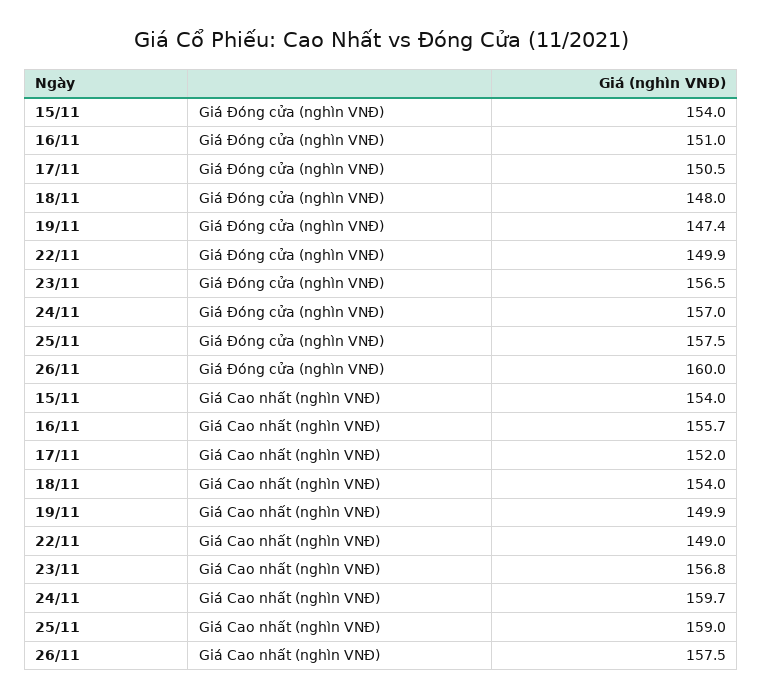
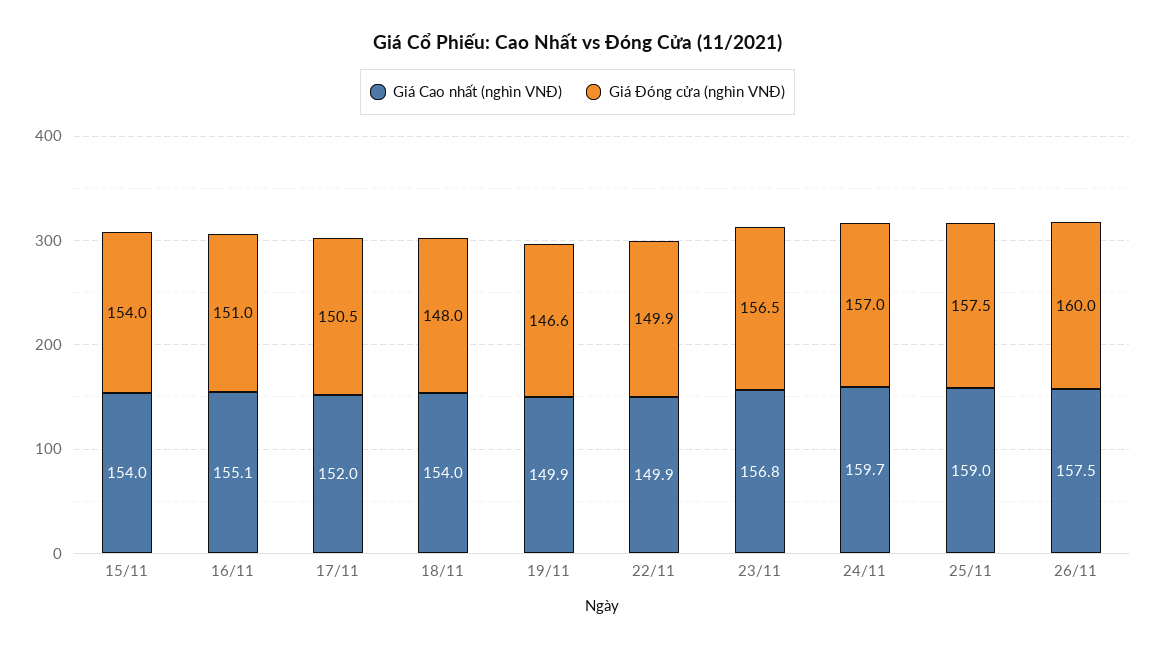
Giá Đóng cửa (nghìn VNĐ), 19/11: 147.4 -> 146.6
Giá Cao nhất (nghìn VNĐ), 16/11: 155.7 -> 155.1
Giá Cao nhất (nghìn VNĐ), 22/11: 149 -> 149.9

